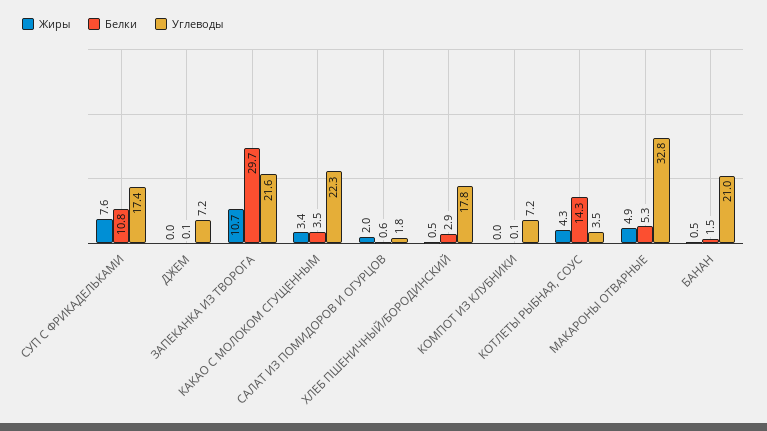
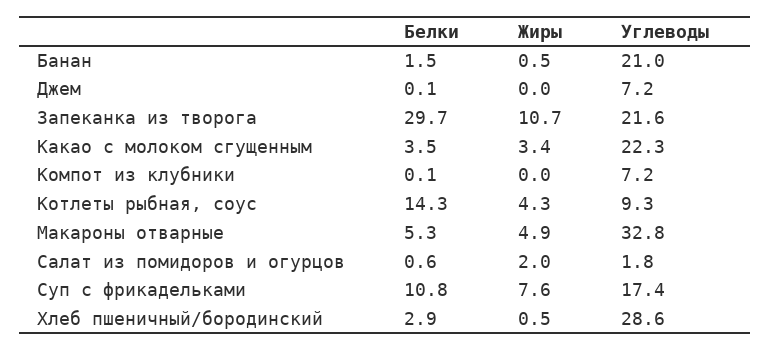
Углеводы, ХЛЕБ ПШЕНИЧНЫЙ/БОРОДИНСКИЙ: 17.8 -> 28.6
Углеводы, КОТЛЕТЫ РЫБНАЯ, СОУС: 3.5 -> 9.3

